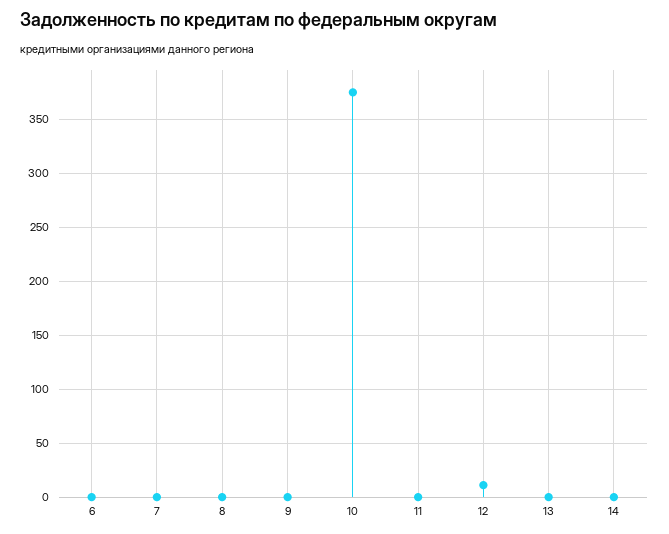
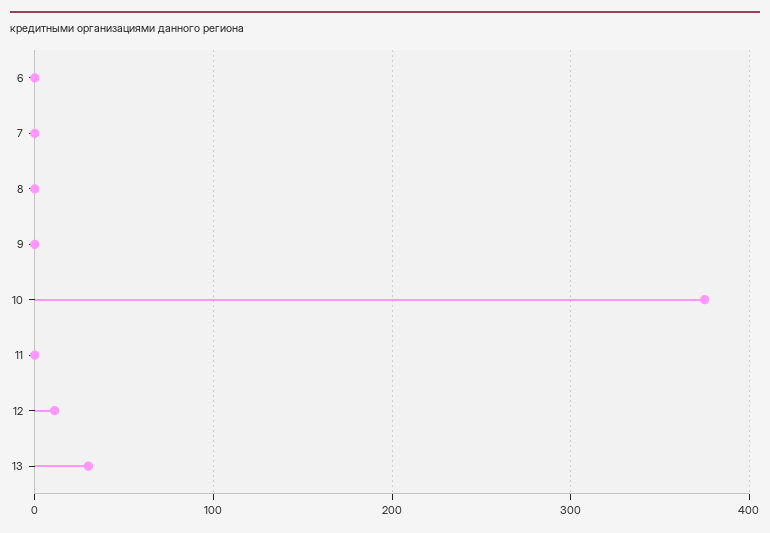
13: 0 -> 30
14: 0 -> none

